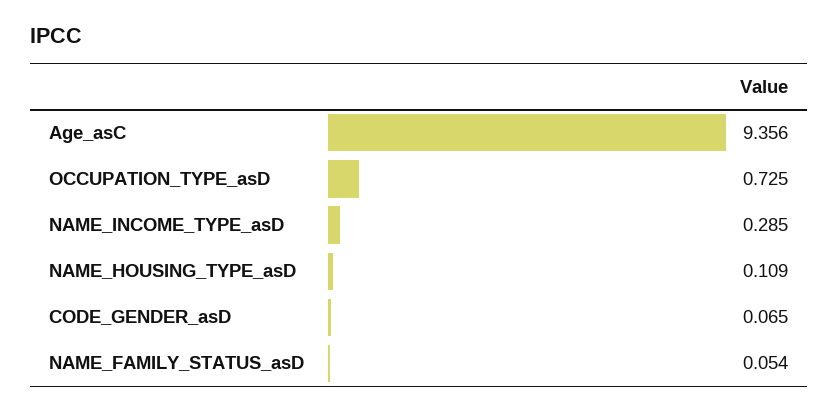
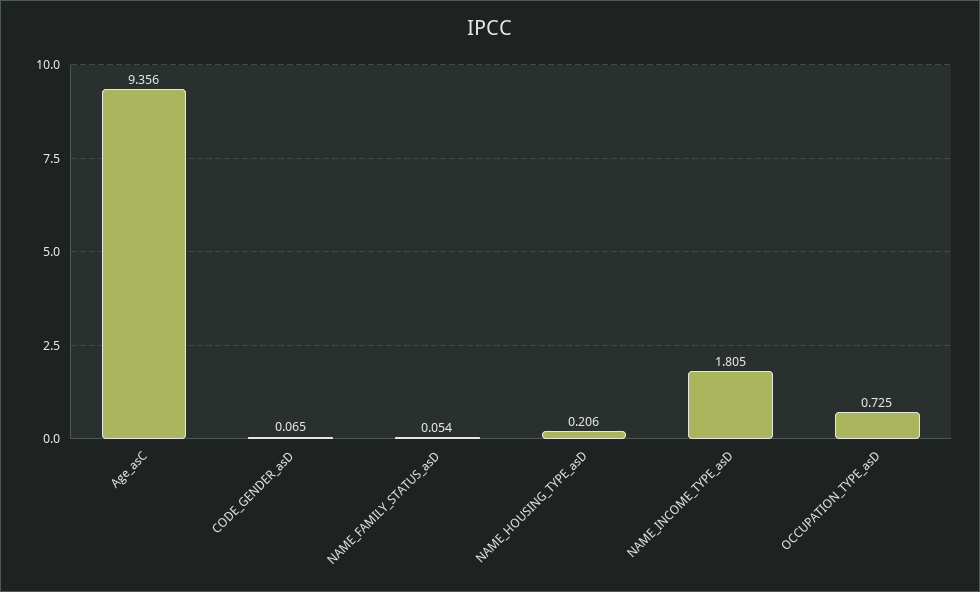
NAME_INCOME_TYPE_asD: 0.285 -> 1.805
NAME_HOUSING_TYPE_asD: 0.109 -> 0.206

